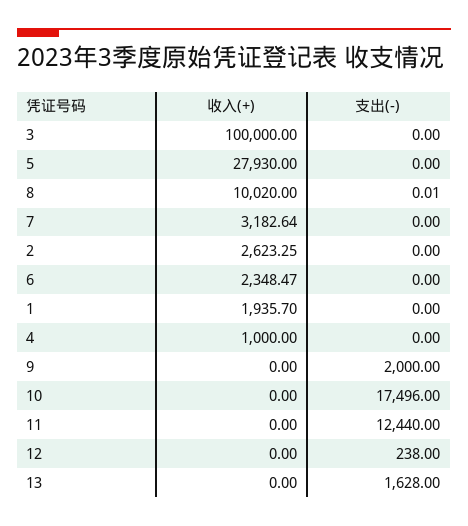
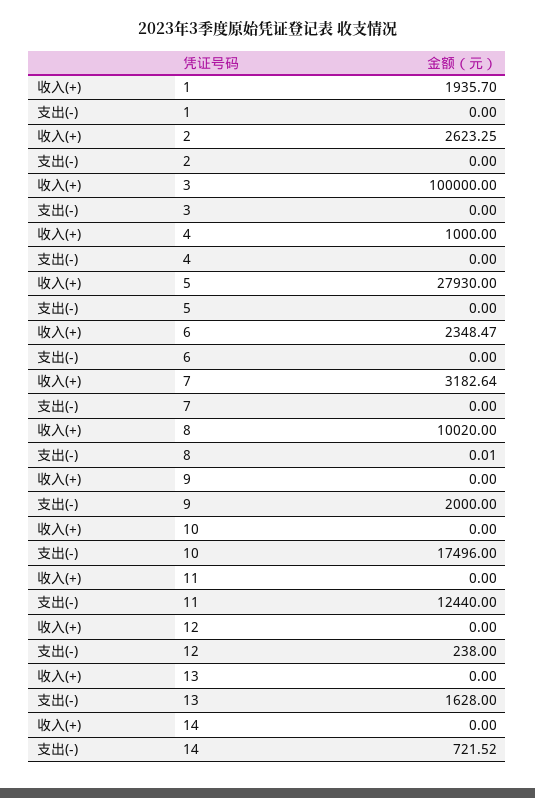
收入(+), 14: none -> 0
支出(-), 14: none -> 721.52

